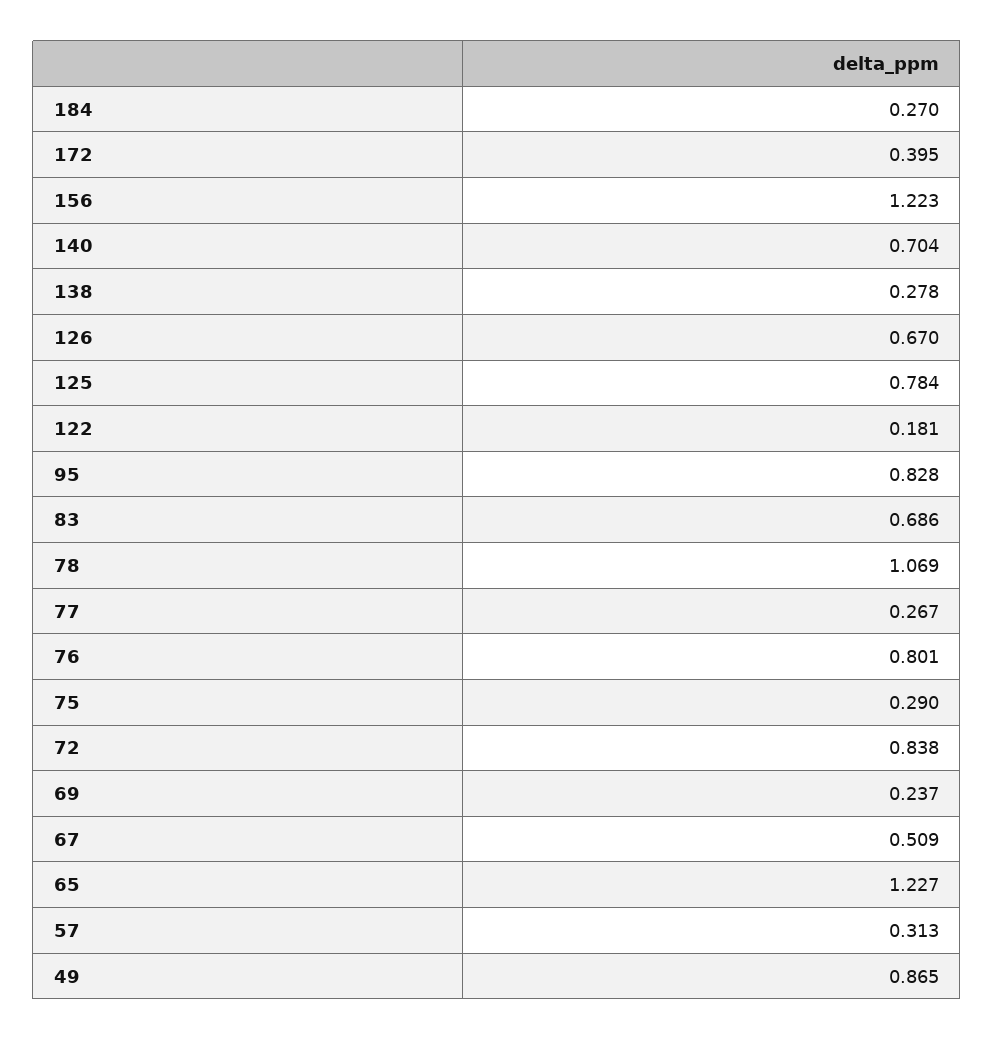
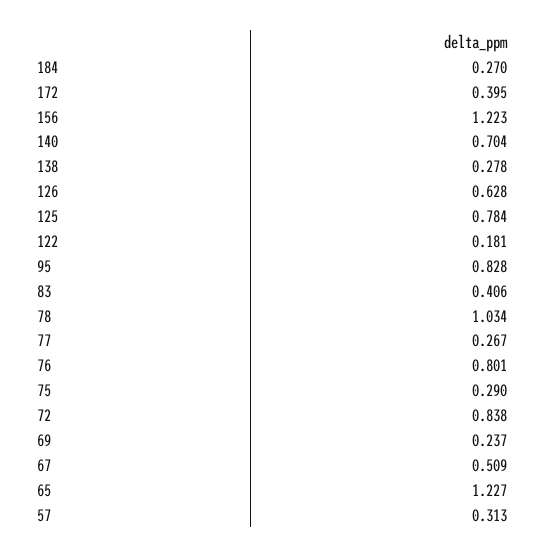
126: 0.67 -> 0.628
83: 0.686 -> 0.406
78: 1.069 -> 1.034
49: 0.865 -> none

